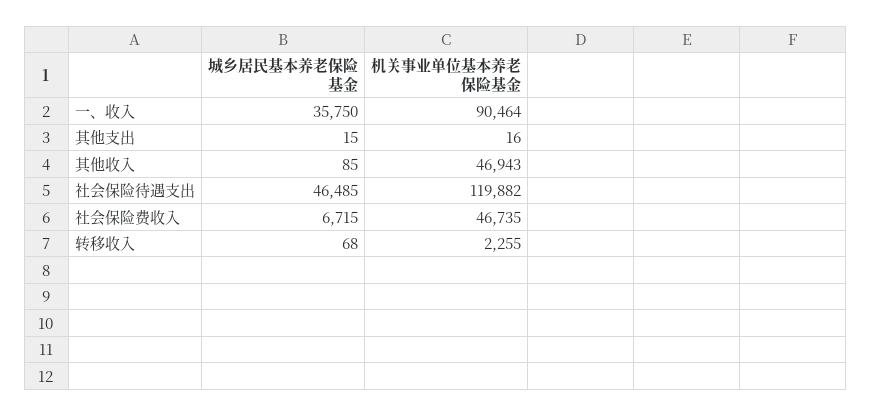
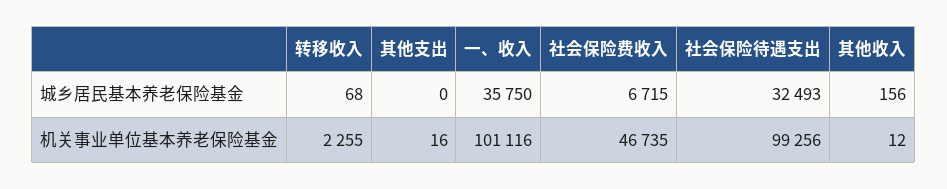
机关事业单位基本养老保险基金, 一、收入: 90464 -> 101116
城乡居民基本养老保险基金, 其他支出: 15 -> 0
城乡居民基本养老保险基金, 其他收入: 85 -> 156
机关事业单位基本养老保险基金, 其他收入: 46943 -> 12
城乡居民基本养老保险基金, 社会保险待遇支出: 46485 -> 32493
机关事业单位基本养老保险基金, 社会保险待遇支出: 119882 -> 99256

